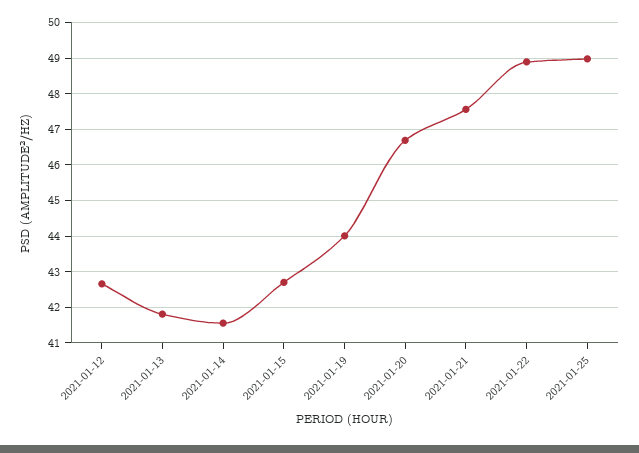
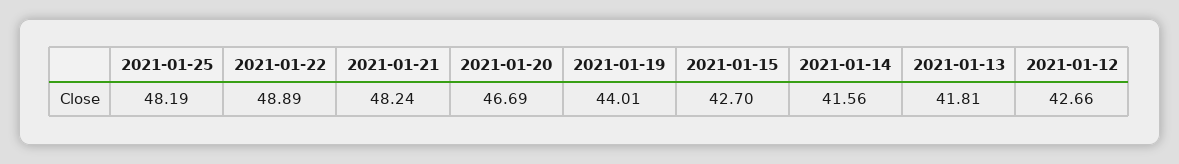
2021-01-21: 47.6 -> 48.24
2021-01-25: 49 -> 48.19

